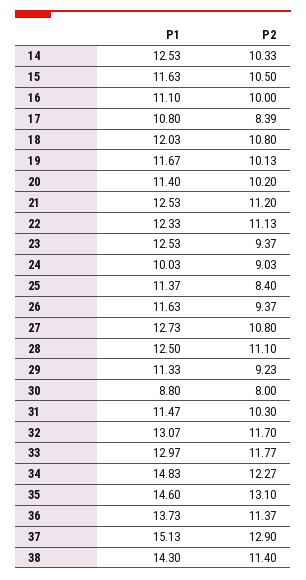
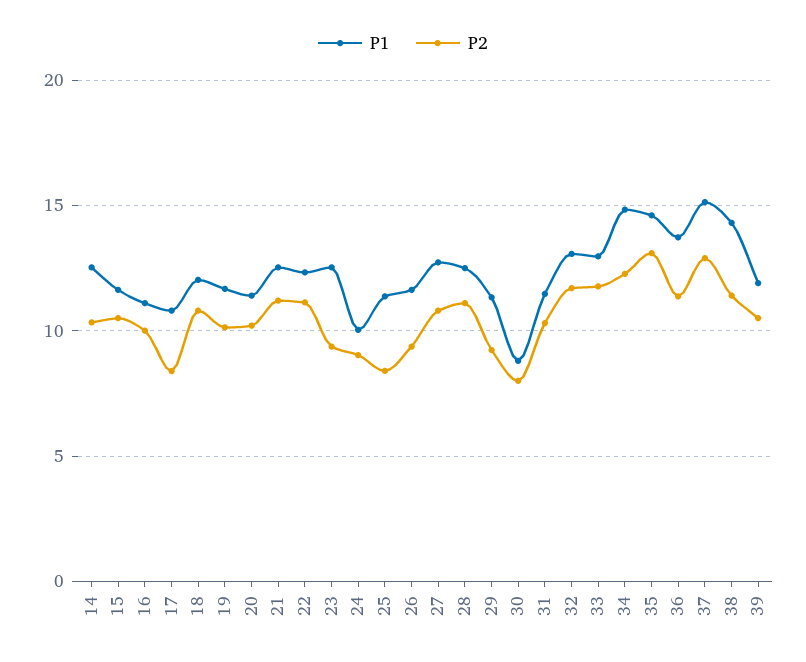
P1, 39: none -> 12
P2, 39: none -> 10.5

